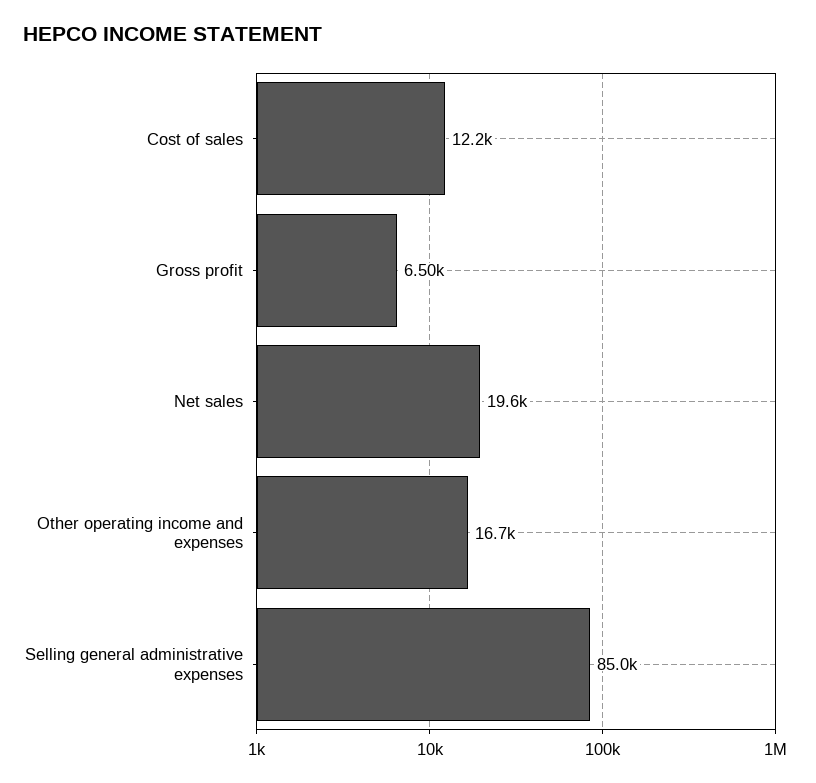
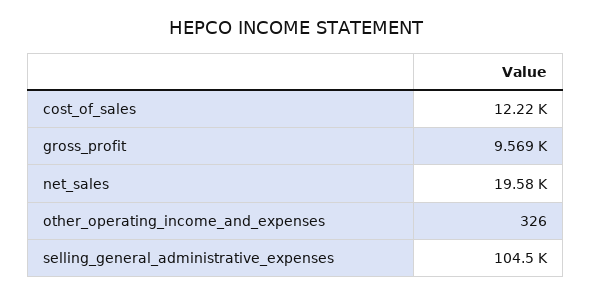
Gross profit: 6500 -> 9569
Other operating income and expenses: 16700 -> 326
Selling general administrative expenses: 85000 -> 104500

